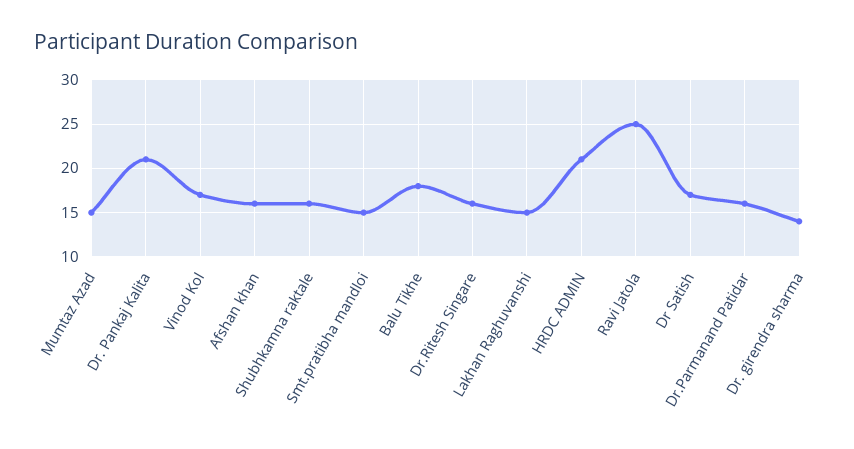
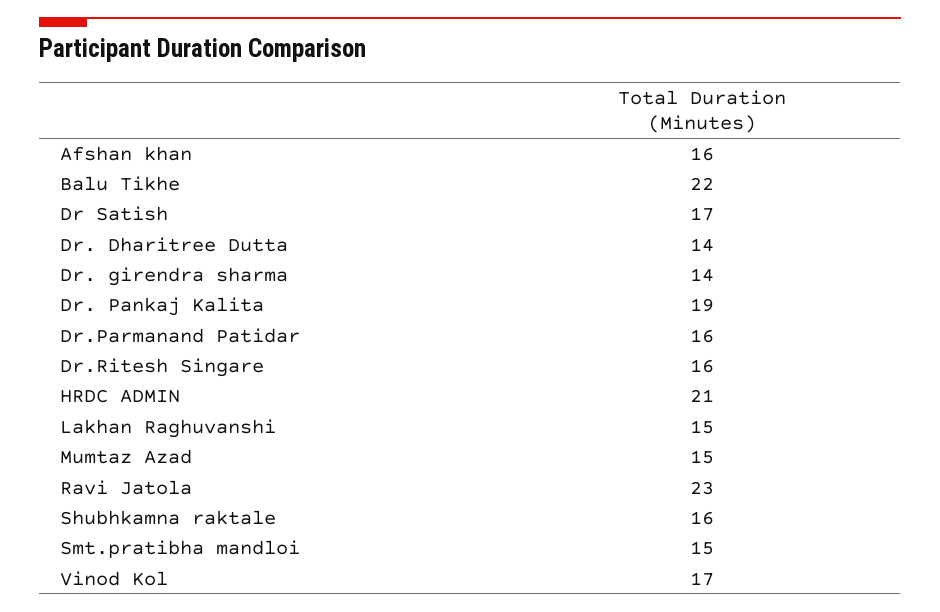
Dr. Pankaj Kalita: 21 -> 19
Balu Tikhe: 18 -> 22
Ravi Jatola: 25 -> 23
Dr. Dharitree Dutta: none -> 14

